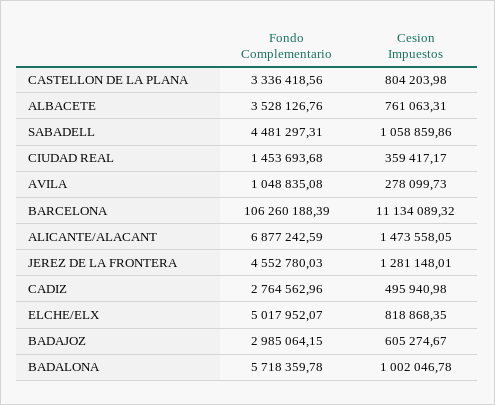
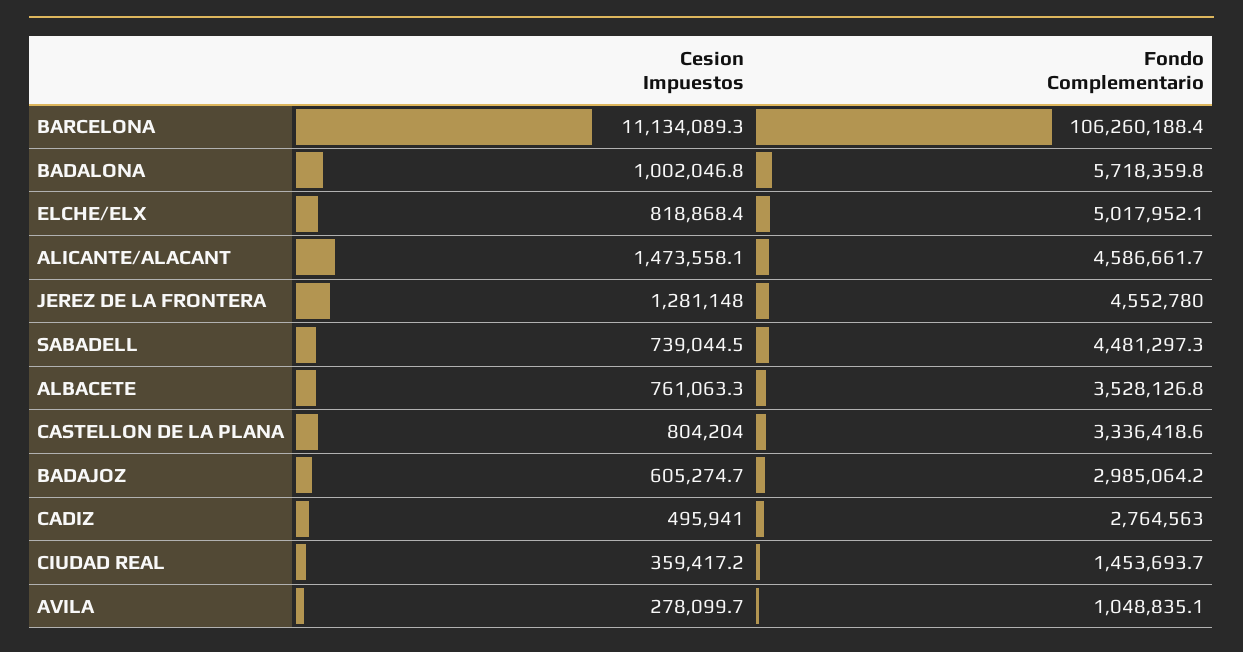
Cesion Impuestos, SABADELL: 1058859.86 -> 739044.5
Fondo Complementario, ALICANTE/ALACANT: 6877242.59 -> 4586661.7

